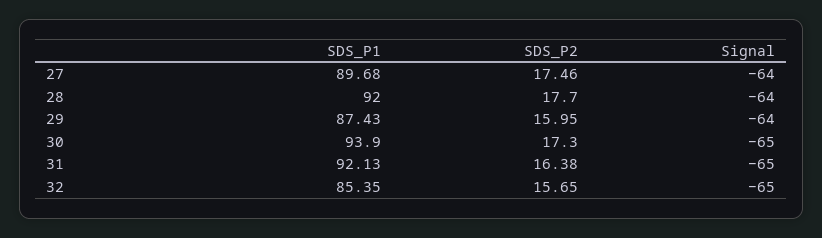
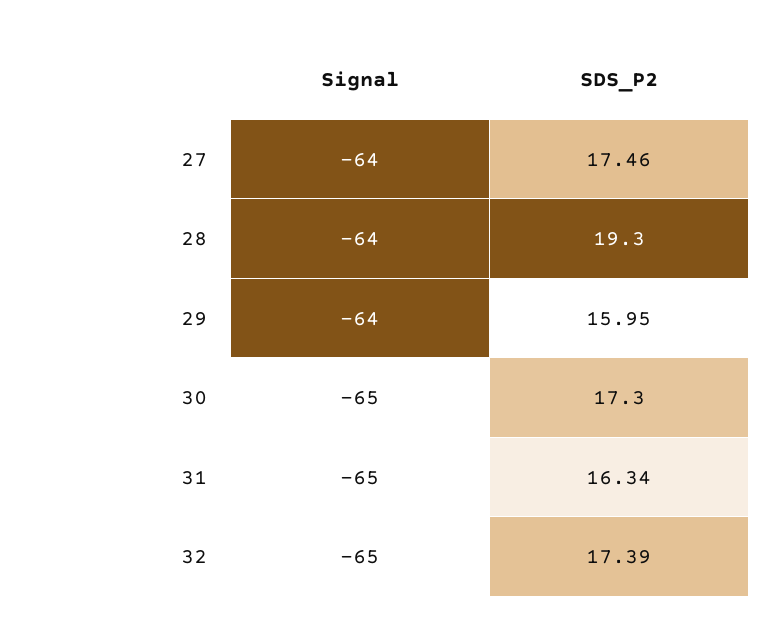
SDS_P1, 27: 89.68 -> none
SDS_P1, 28: 92 -> none
SDS_P2, 28: 17.7 -> 19.3
SDS_P1, 29: 87.43 -> none
SDS_P1, 30: 93.9 -> none
SDS_P1, 31: 92.13 -> none
SDS_P2, 31: 16.38 -> 16.34
SDS_P1, 32: 85.35 -> none
SDS_P2, 32: 15.65 -> 17.39

